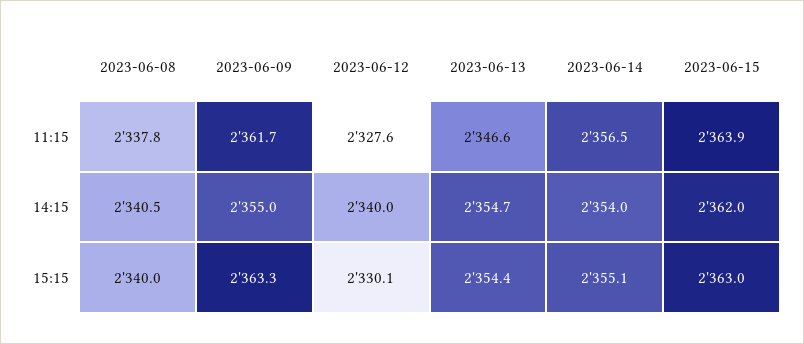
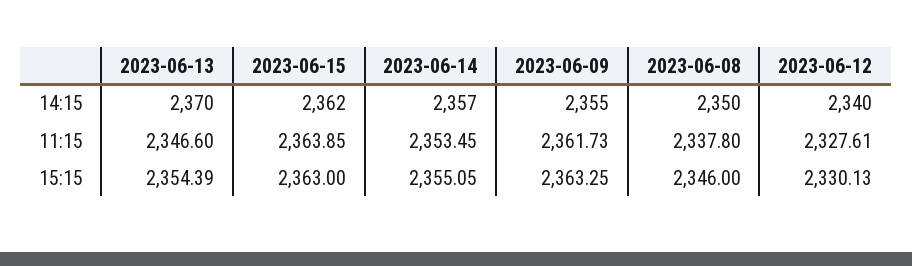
2023-06-14, 11:15: 2356.5 -> 2353.45
2023-06-08, 14:15: 2340.5 -> 2350
2023-06-13, 14:15: 2354.7 -> 2370
2023-06-14, 14:15: 2354 -> 2357
2023-06-08, 15:15: 2340 -> 2346

